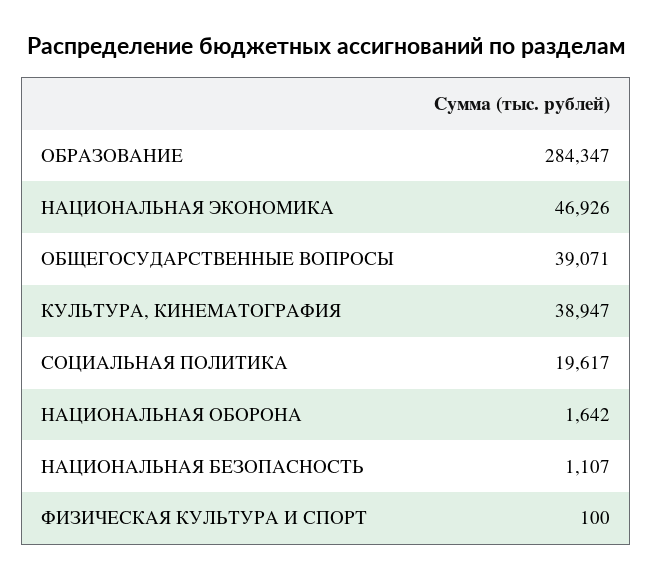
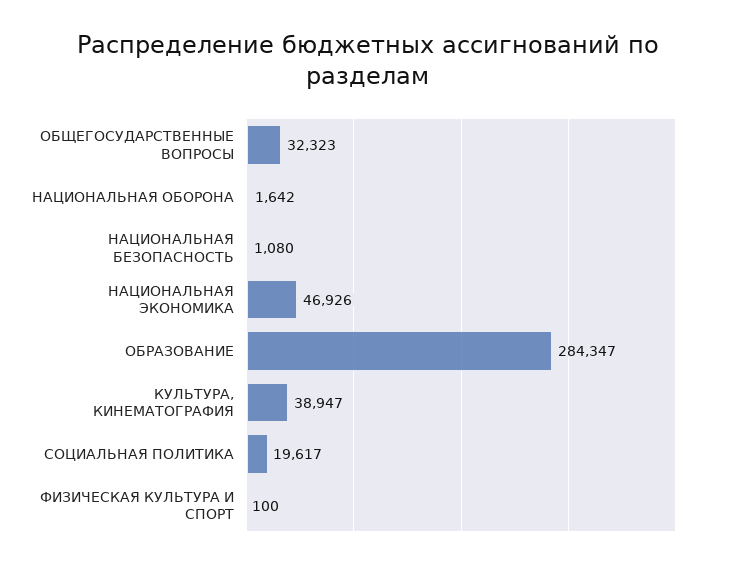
ОБЩЕГОСУДАРСТВЕННЫЕ ВОПРОСЫ: 39071 -> 32323
НАЦИОНАЛЬНАЯ БЕЗОПАСНОСТЬ: 1107 -> 1080

